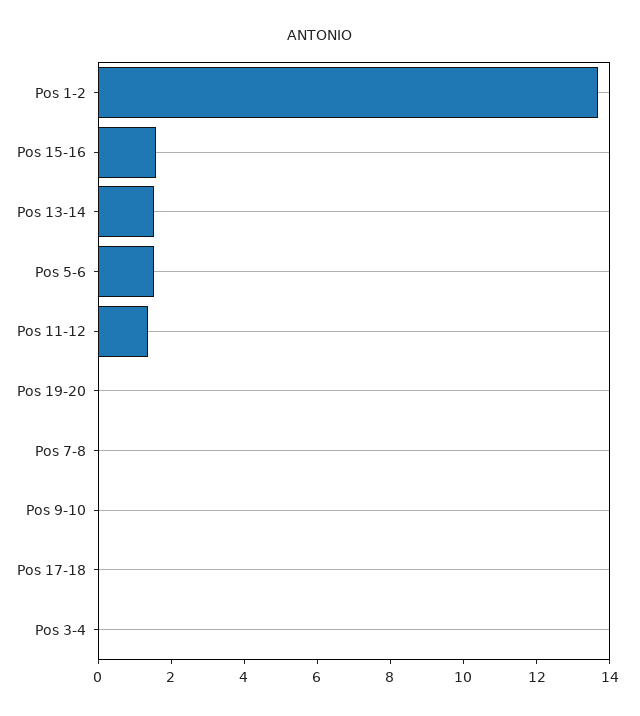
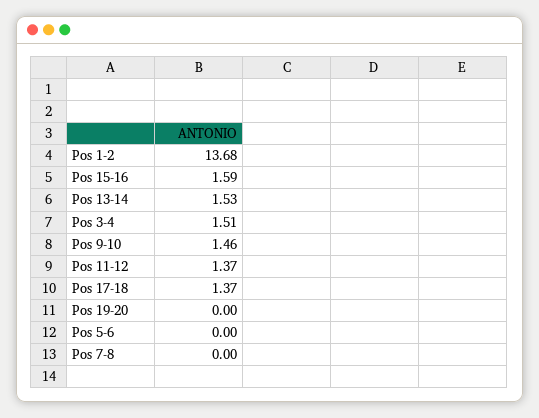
Pos 5-6: 1.5 -> 0
Pos 9-10: 0 -> 1.46
Pos 17-18: 0 -> 1.37
Pos 3-4: 0 -> 1.51

